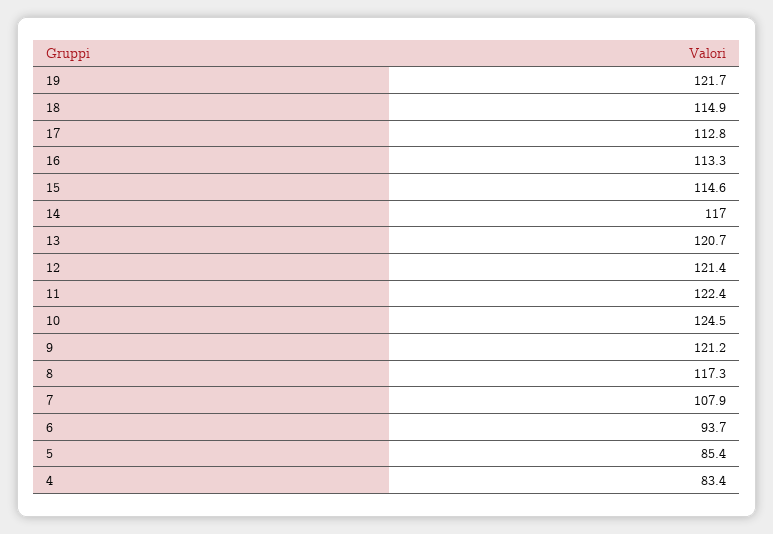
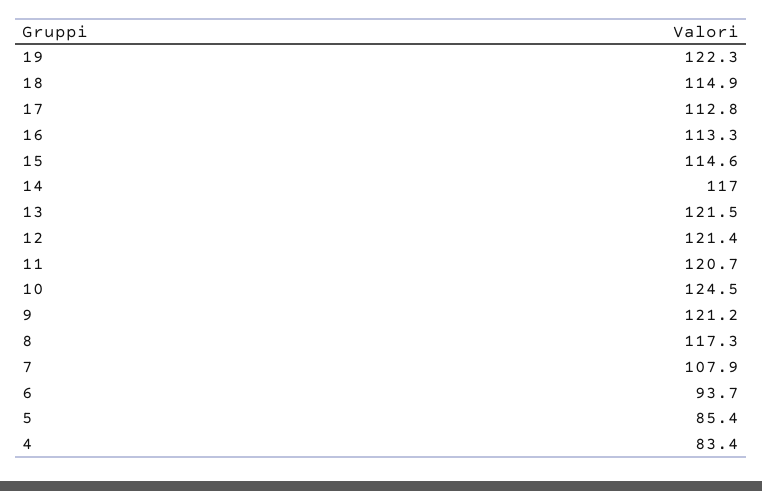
19: 121.7 -> 122.3
13: 120.7 -> 121.5
11: 122.4 -> 120.7

